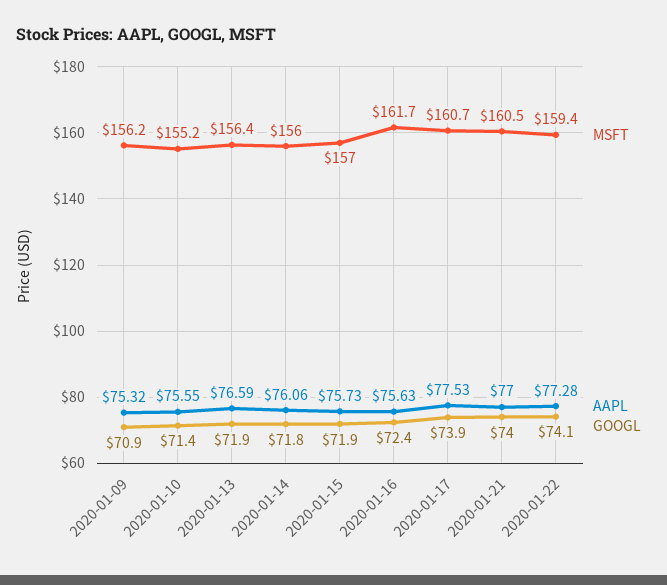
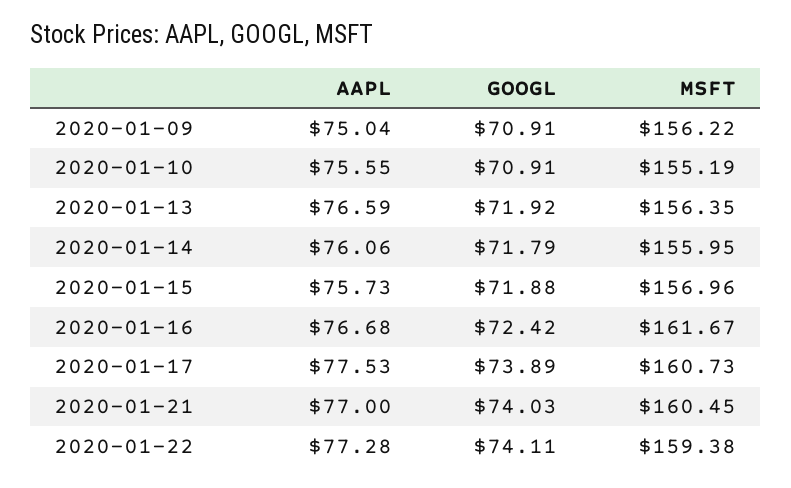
AAPL, 2020-01-09: 75.32 -> 75.04
GOOGL, 2020-01-10: 71.4 -> 70.91
AAPL, 2020-01-16: 75.63 -> 76.68

